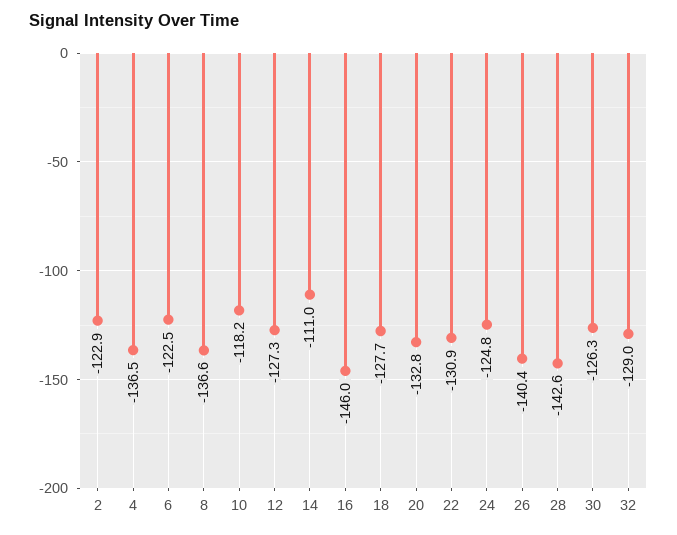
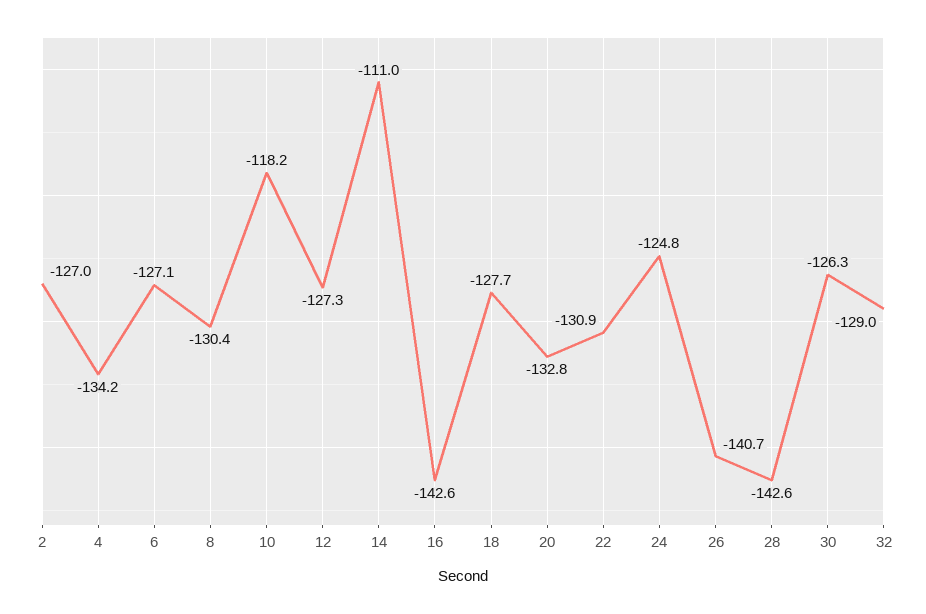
2: -122.9 -> -127
4: -136.5 -> -134.2
6: -122.5 -> -127.1
8: -136.6 -> -130.4
16: -146 -> -142.6
26: -140.4 -> -140.7

